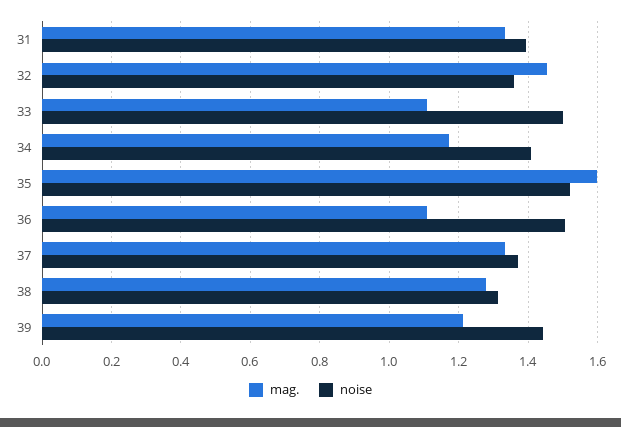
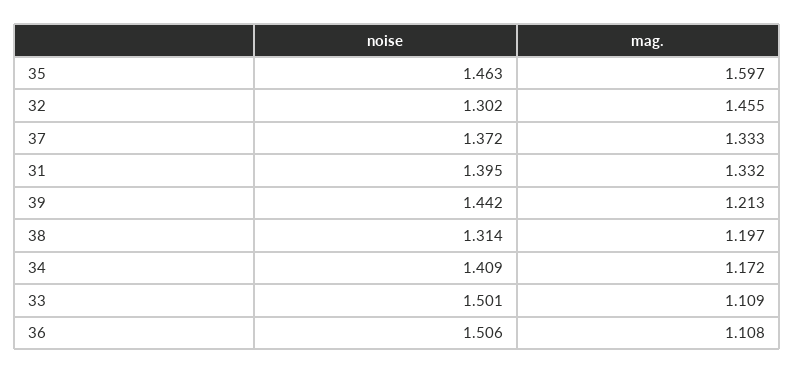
noise, 32: 1.36 -> 1.302
noise, 35: 1.52 -> 1.463
mag., 38: 1.28 -> 1.197

